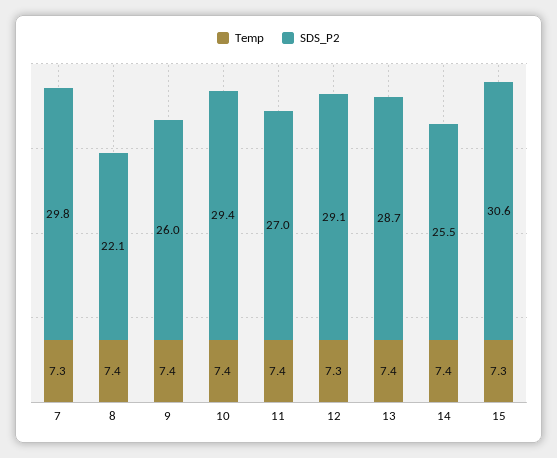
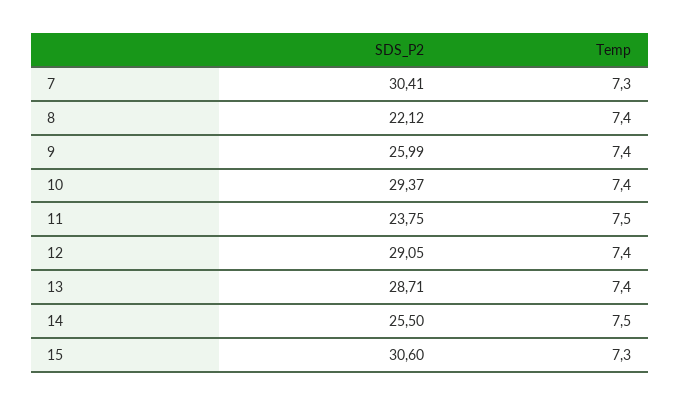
SDS_P2, 7: 29.8 -> 30.41
Temp, 11: 7.4 -> 7.5
SDS_P2, 11: 27 -> 23.75
Temp, 12: 7.3 -> 7.4
Temp, 14: 7.4 -> 7.5

